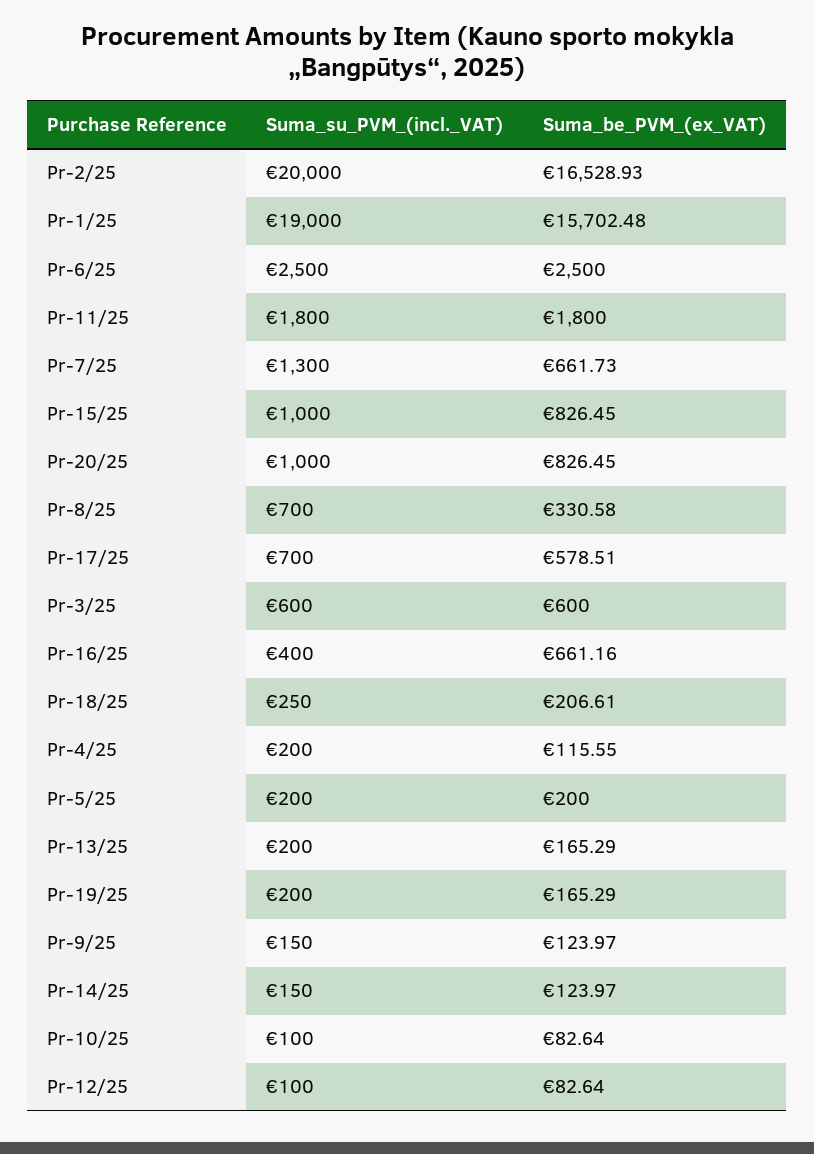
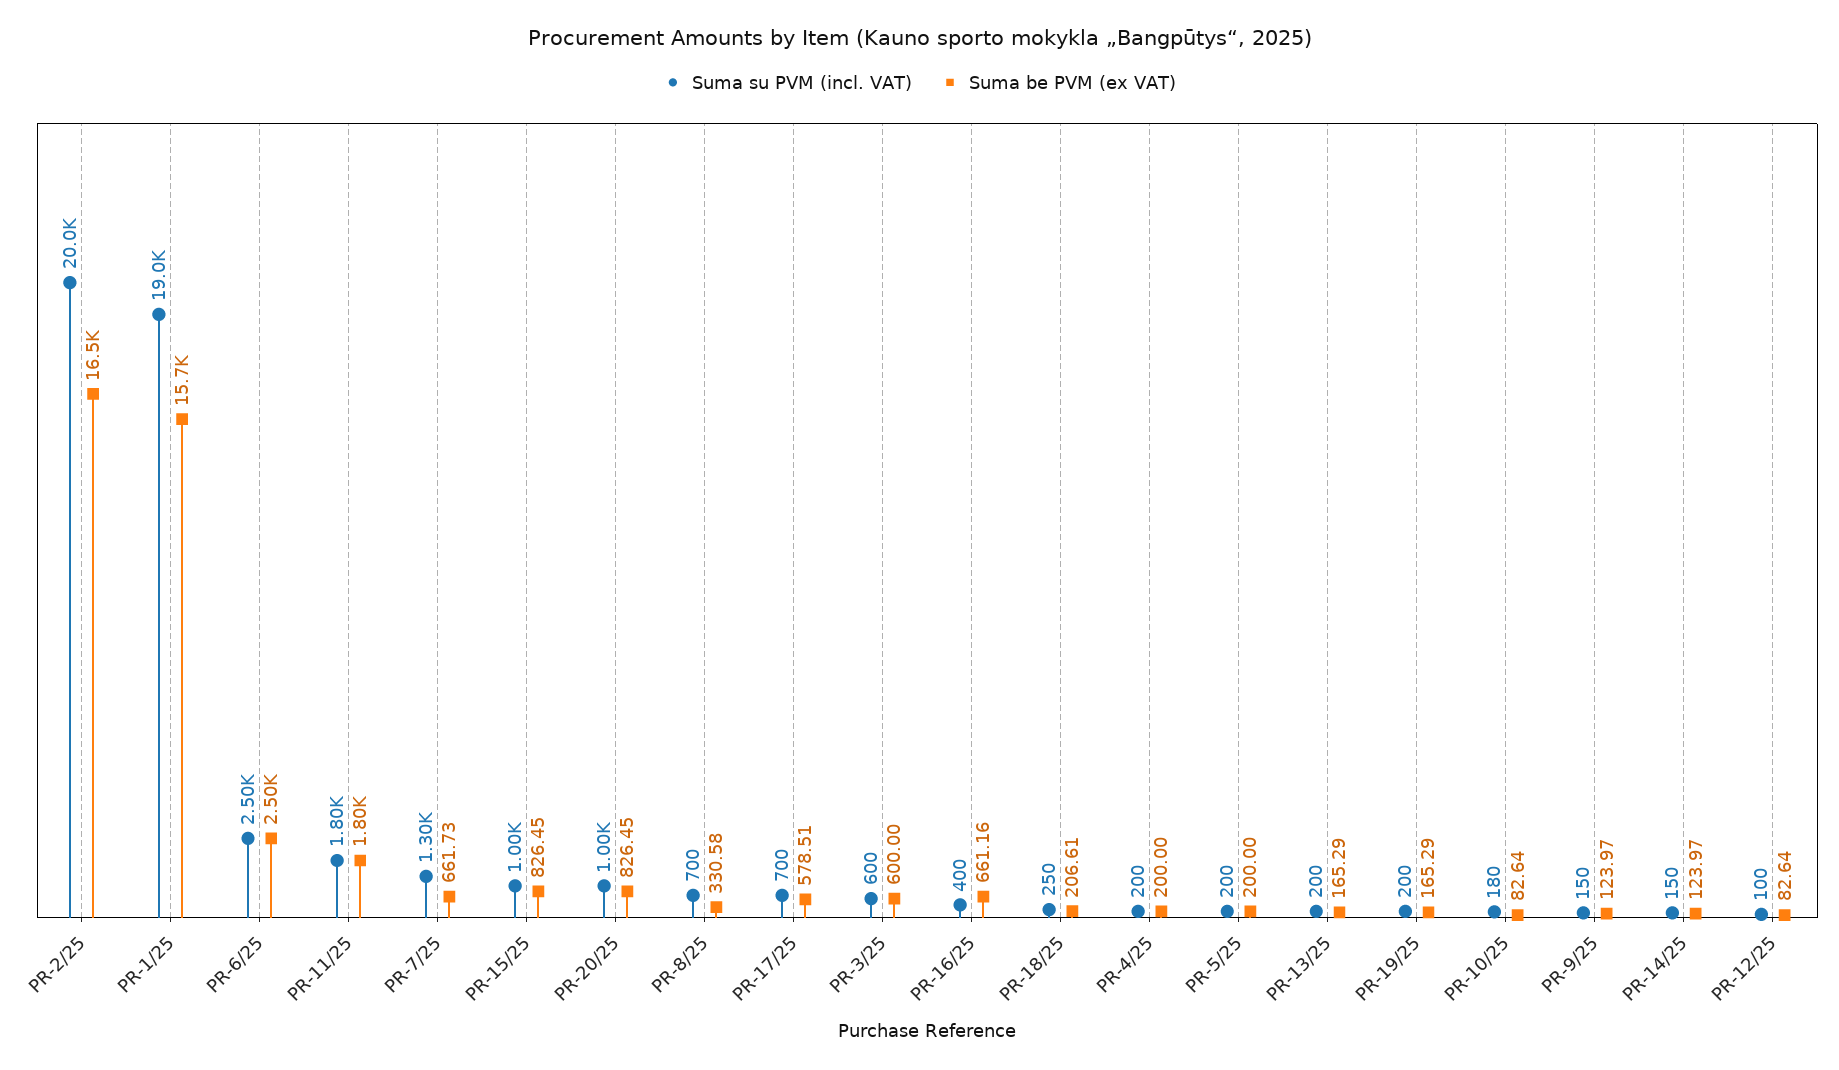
Suma_be_PVM_(ex_VAT), Pr-4/25: 115.55 -> 200
Suma_su_PVM_(incl._VAT), Pr-10/25: 100 -> 180

